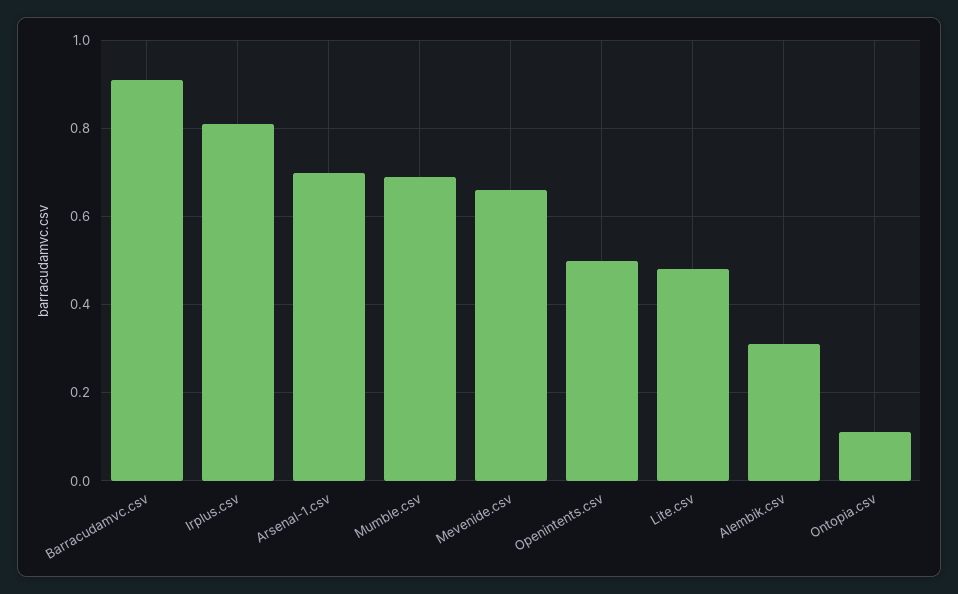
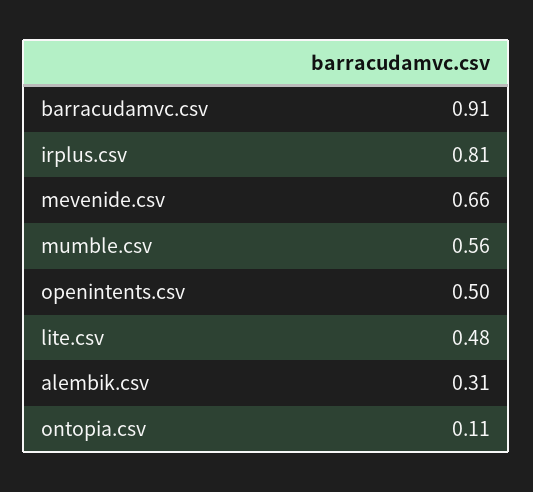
Arsenal-1.csv: 0.7 -> none
Mumble.csv: 0.7 -> 0.56

